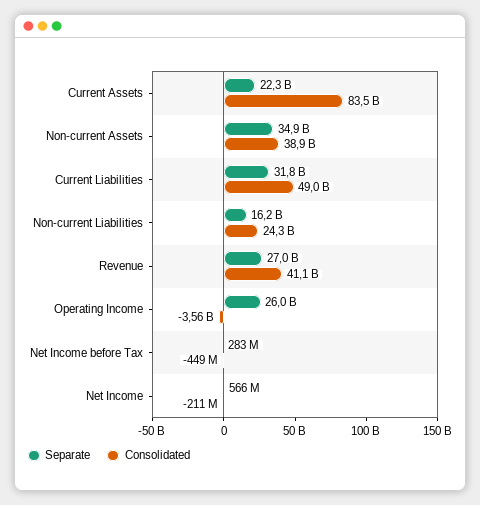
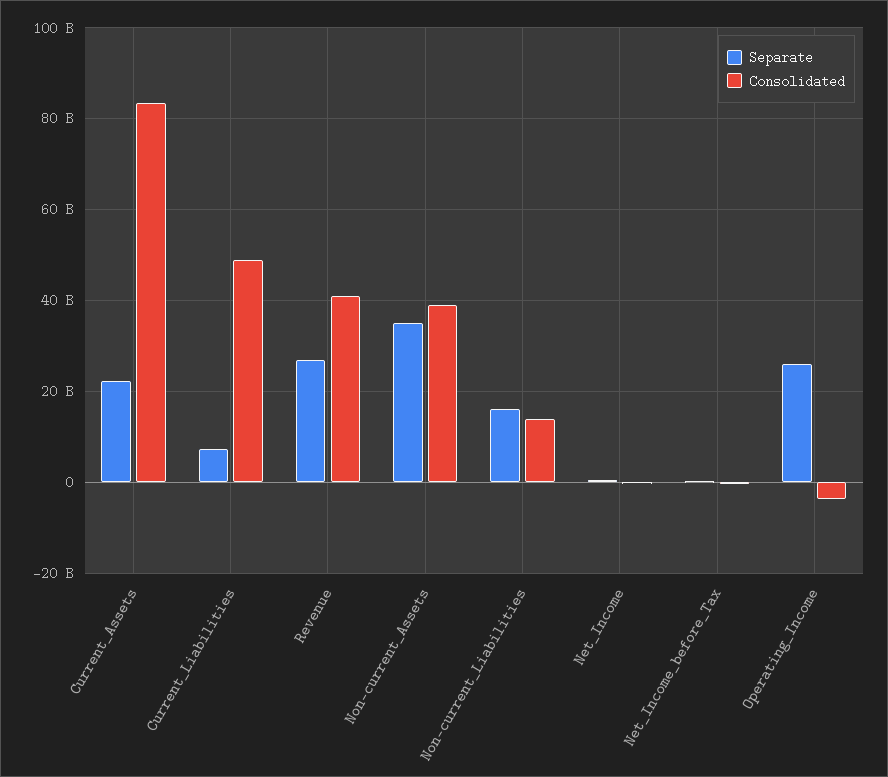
Separate, Current Liabilities: 31800000000 -> 8000000000
Consolidated, Non-current Liabilities: 24300000000 -> 14000000000

